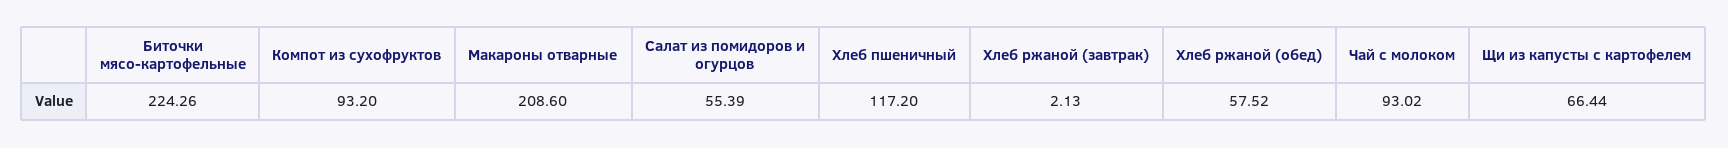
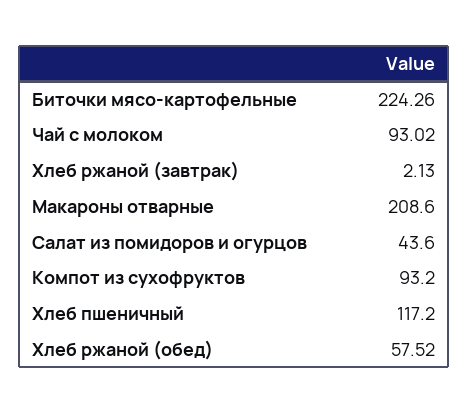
Салат из помидоров и огурцов: 55.39 -> 43.6
Щи из капусты с картофелем: 66.44 -> none

